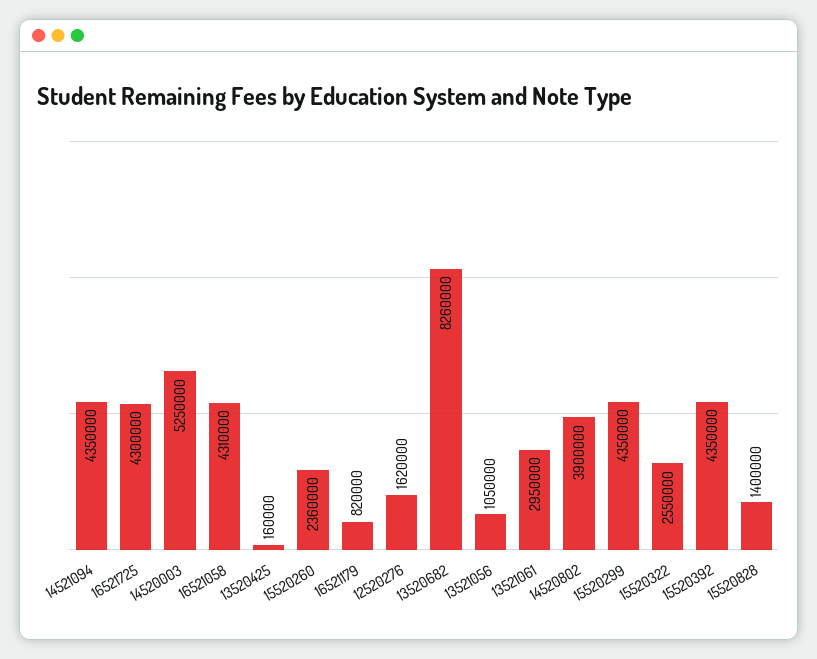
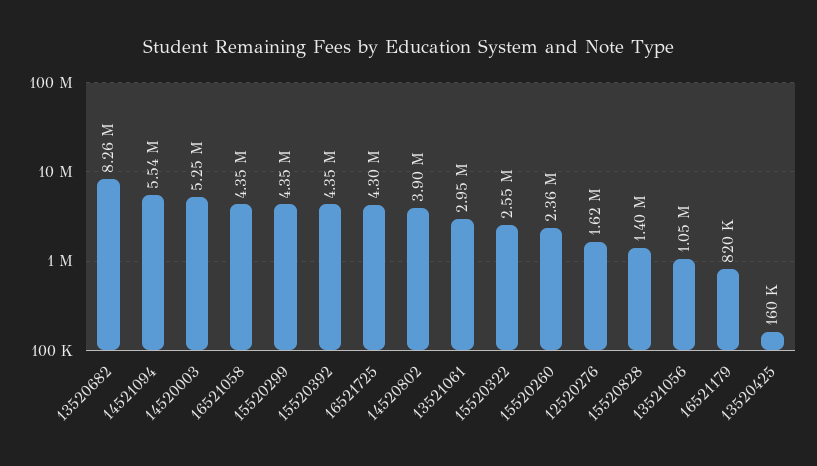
14521094: 4350000 -> 5540000
16521058: 4310000 -> 4350000

